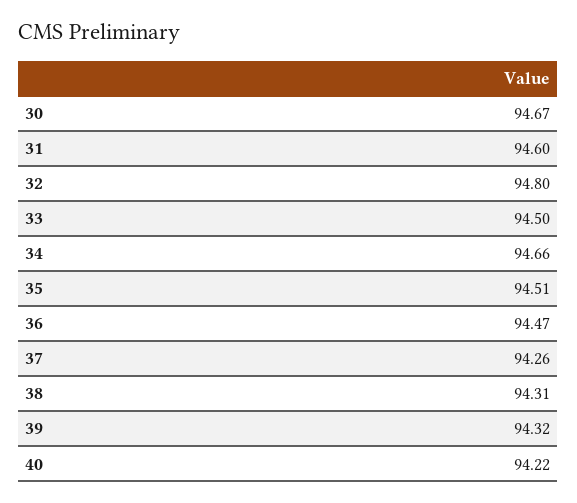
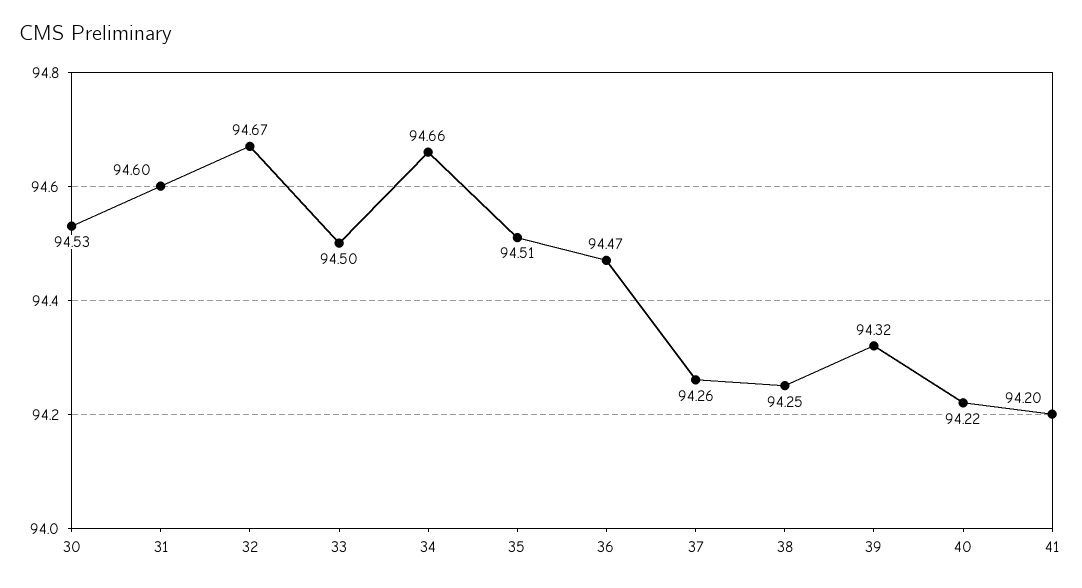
30: 94.67 -> 94.53
32: 94.8 -> 94.67
38: 94.31 -> 94.25
41: none -> 94.2

